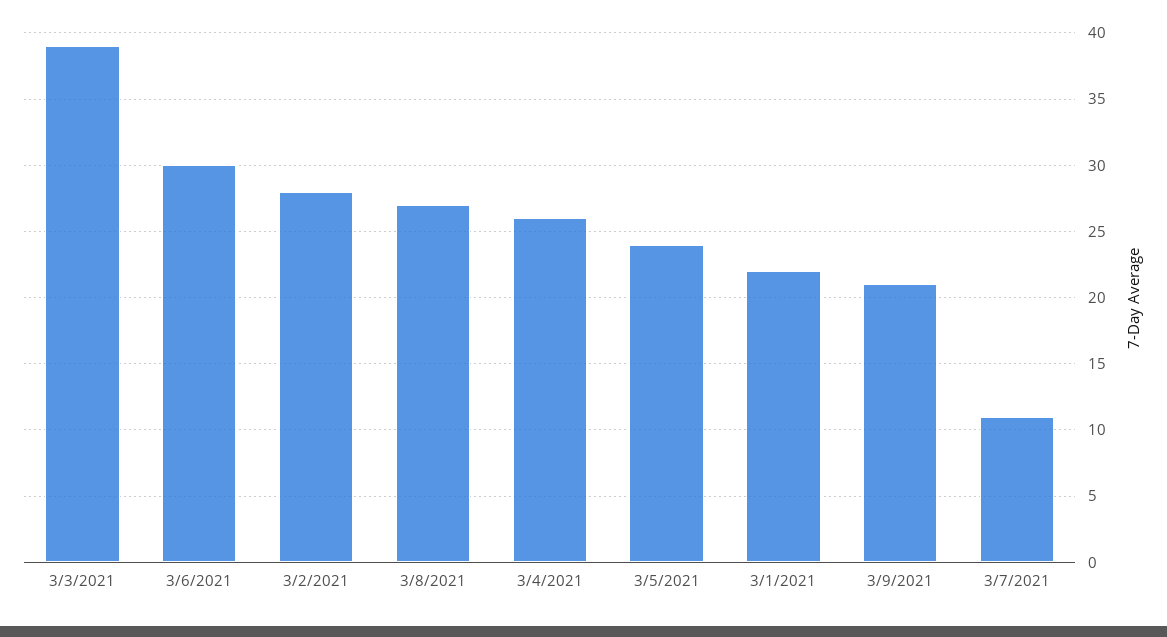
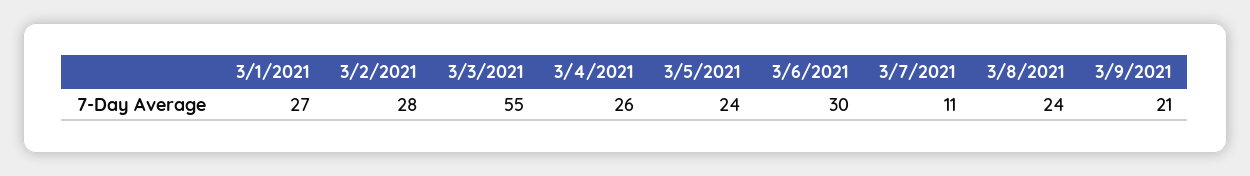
3/3/2021: 39 -> 55
3/8/2021: 27 -> 24
3/1/2021: 22 -> 27

